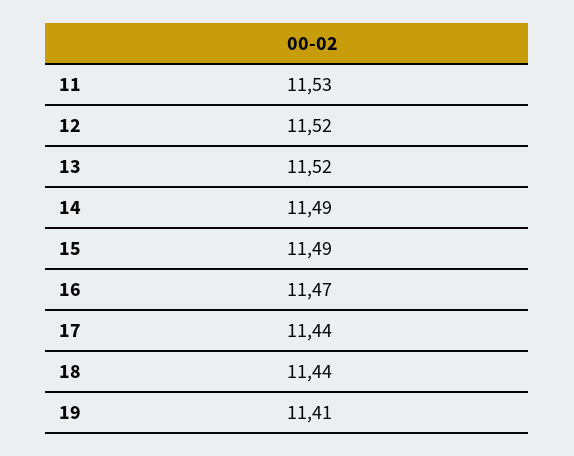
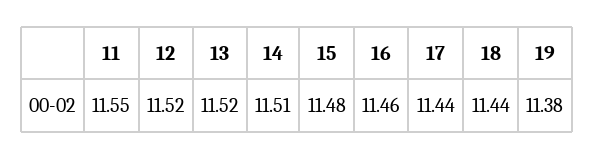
11: 11.53 -> 11.55
14: 11.49 -> 11.51
15: 11.49 -> 11.48
16: 11.47 -> 11.46
19: 11.41 -> 11.38

